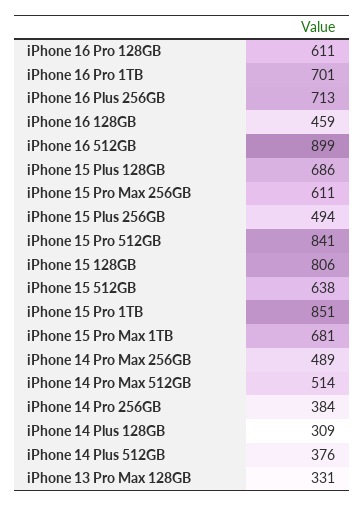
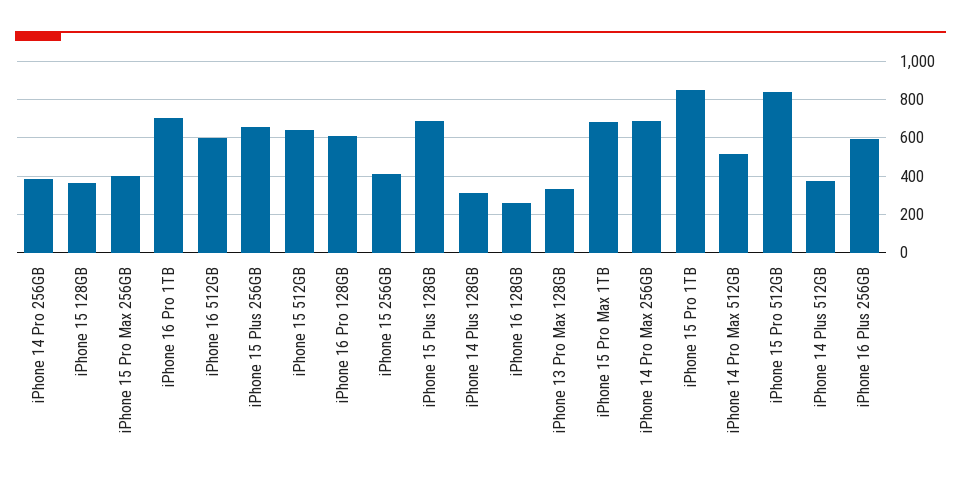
iPhone 16 Plus 256GB: 713 -> 600
iPhone 16 128GB: 459 -> 250
iPhone 16 512GB: 899 -> 600
iPhone 15 Pro Max 256GB: 611 -> 400
iPhone 15 Plus 256GB: 494 -> 650
iPhone 15 128GB: 806 -> 350
iPhone 14 Pro Max 256GB: 489 -> 700
iPhone 15 256GB: none -> 400

